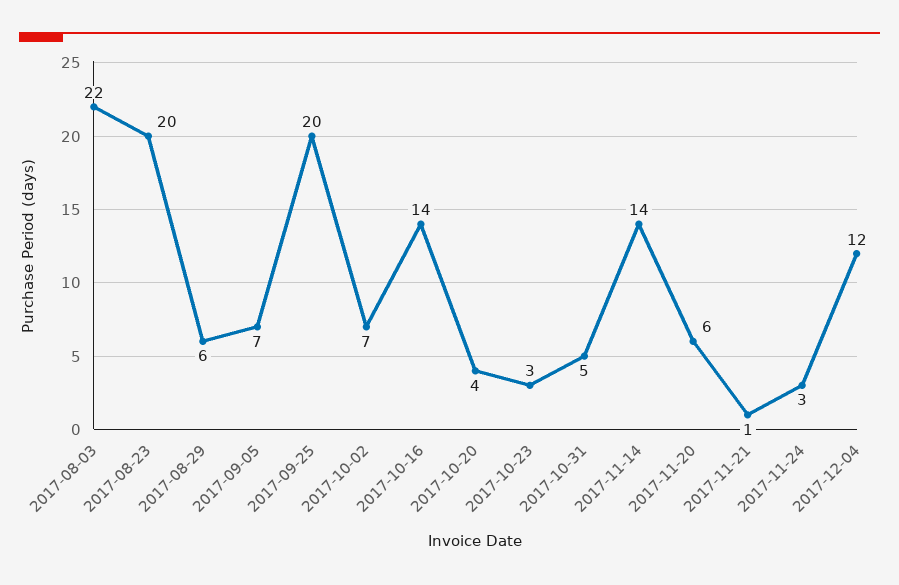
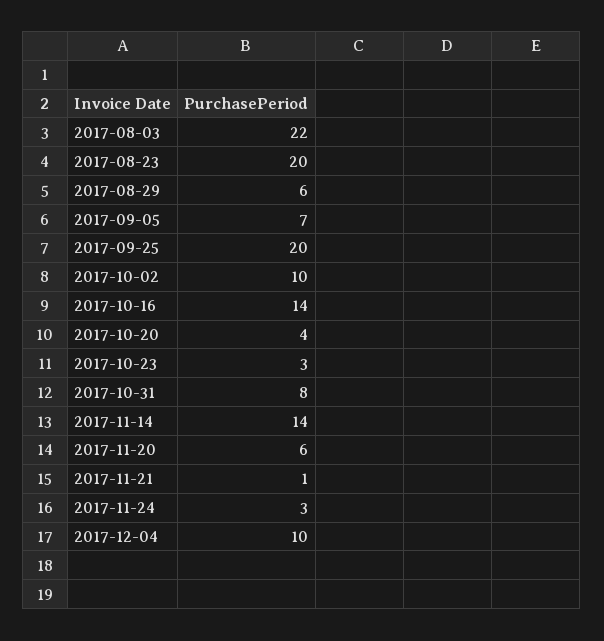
2017-10-02: 7 -> 10
2017-10-31: 5 -> 8
2017-12-04: 12 -> 10

